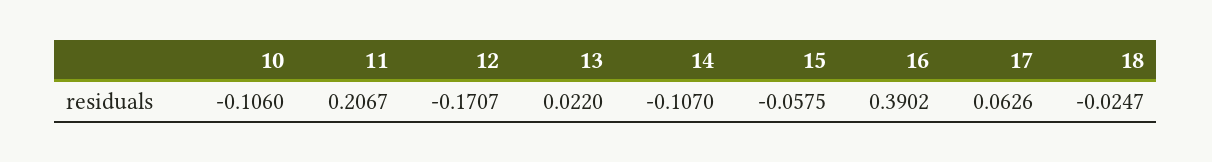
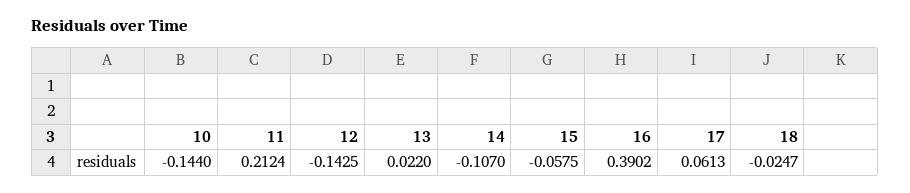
10: -0.106 -> -0.144
11: 0.2067 -> 0.2124
12: -0.1707 -> -0.1425
17: 0.0626 -> 0.0613

